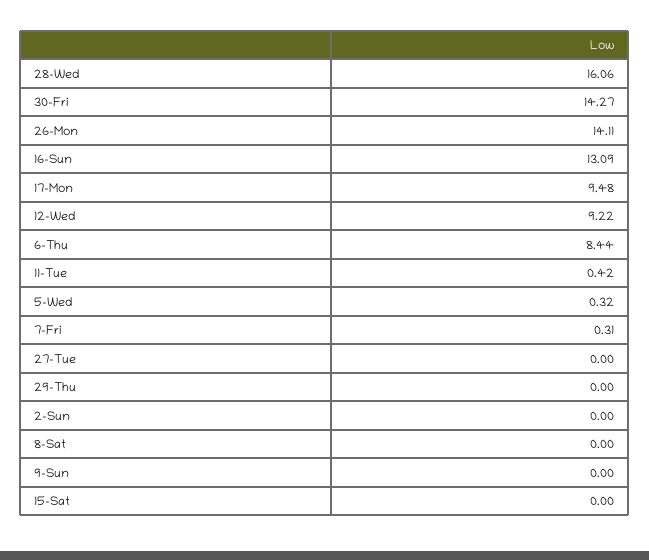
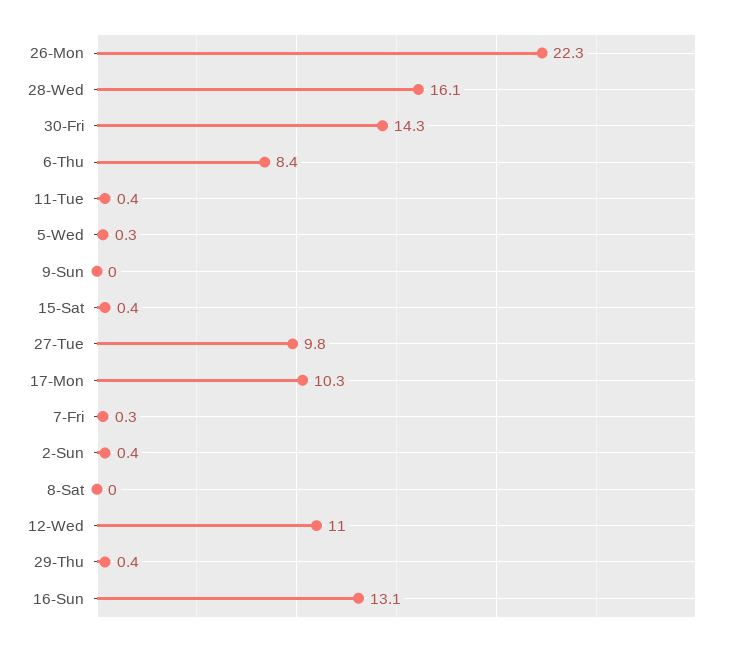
26-Mon: 14.11 -> 22.3
17-Mon: 9.48 -> 10.3
12-Wed: 9.22 -> 11
27-Tue: 0 -> 9.8
29-Thu: 0 -> 0.4
2-Sun: 0 -> 0.4
15-Sat: 0 -> 0.4

